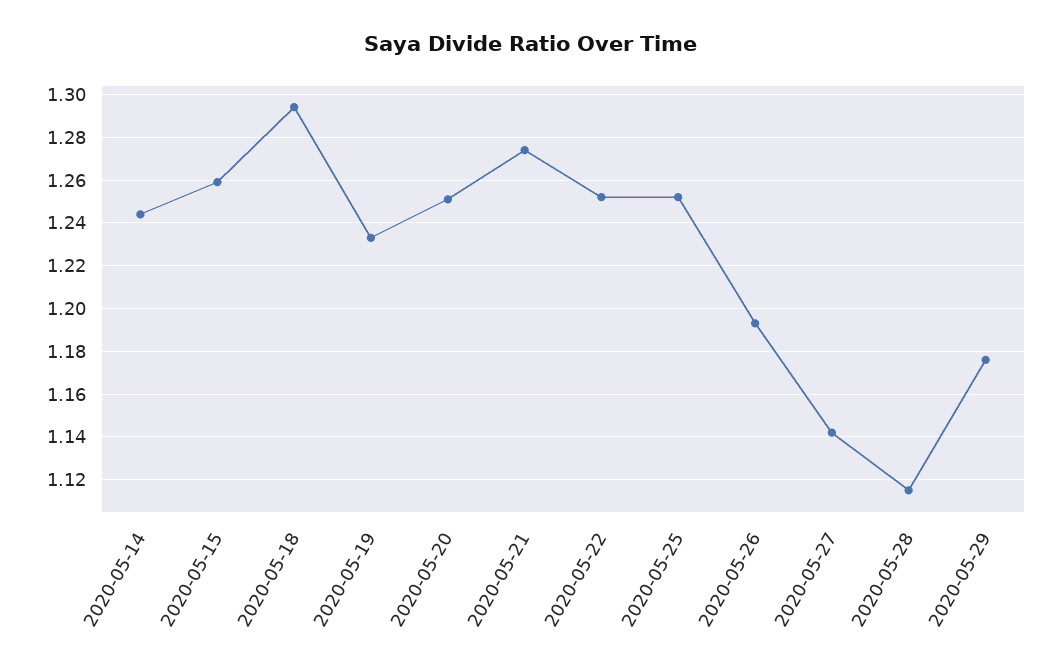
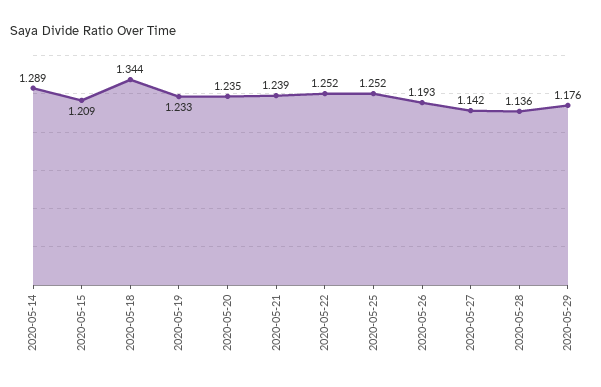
2020-05-14: 1.245 -> 1.289
2020-05-15: 1.26 -> 1.209
2020-05-18: 1.295 -> 1.344
2020-05-20: 1.25 -> 1.235
2020-05-21: 1.275 -> 1.239
2020-05-28: 1.115 -> 1.136

